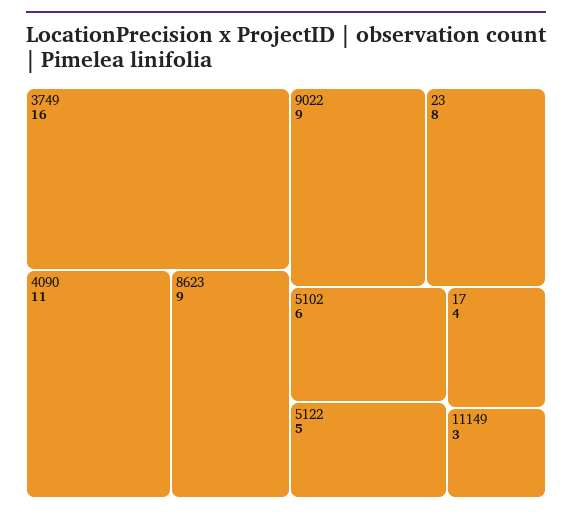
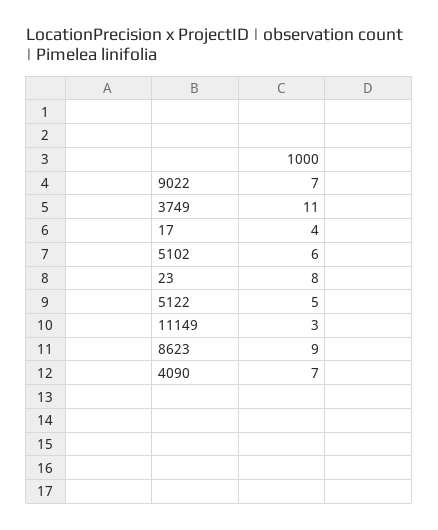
3749: 16 -> 11
4090: 11 -> 7
9022: 9 -> 7

